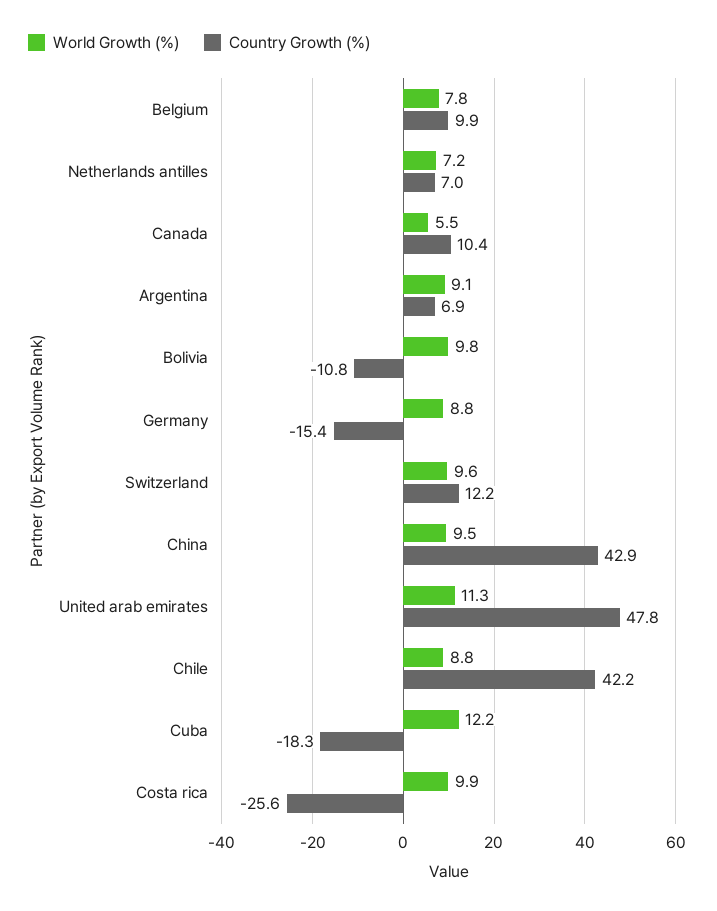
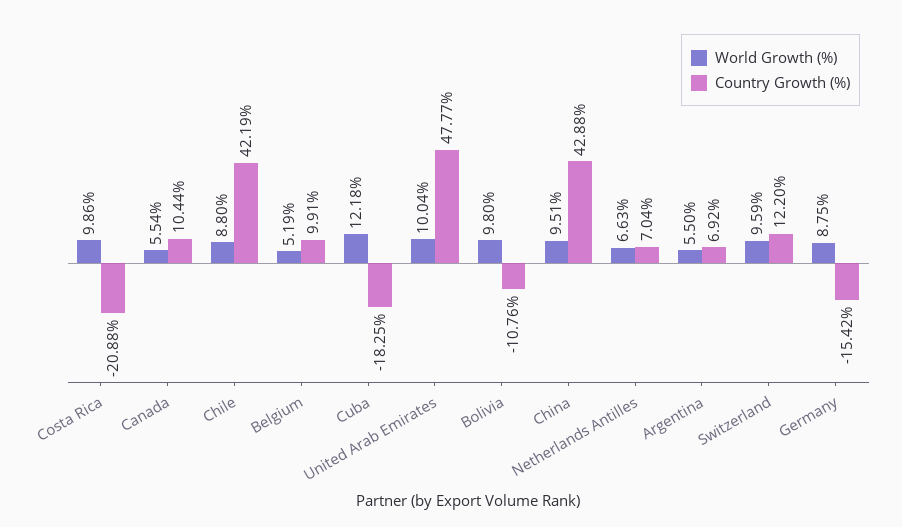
World Growth (%), Belgium: 7.8 -> 5.19
World Growth (%), Netherlands antilles: 7.2 -> 6.63
World Growth (%), Argentina: 9.1 -> 5.5
World Growth (%), United arab emirates: 11.3 -> 10.04
Country Growth (%), Costa rica: -25.6 -> -20.88

